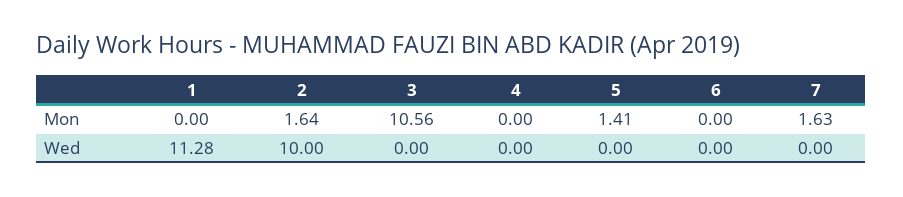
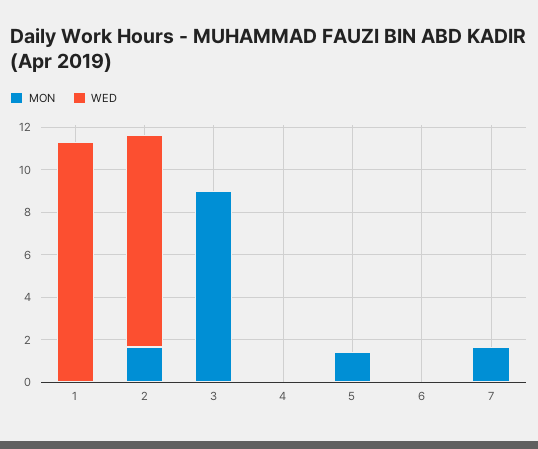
Mon, 3: 10.56 -> 9

